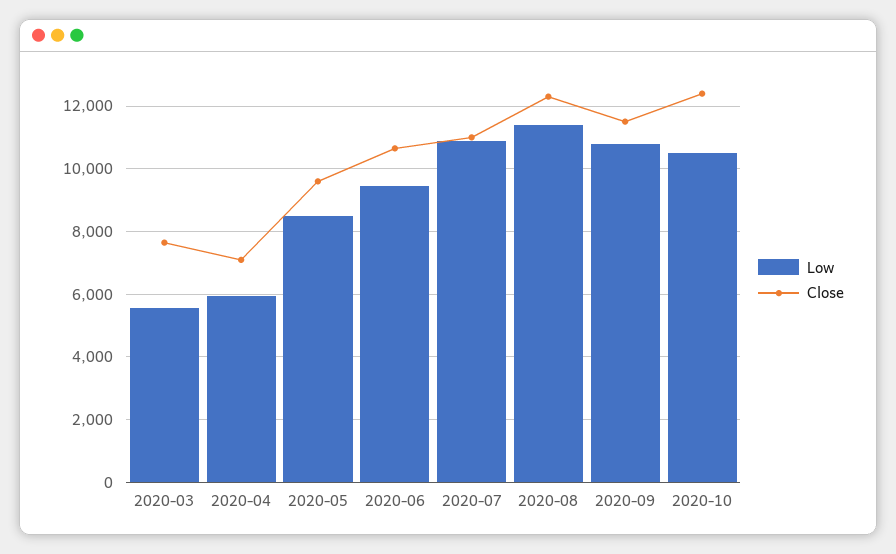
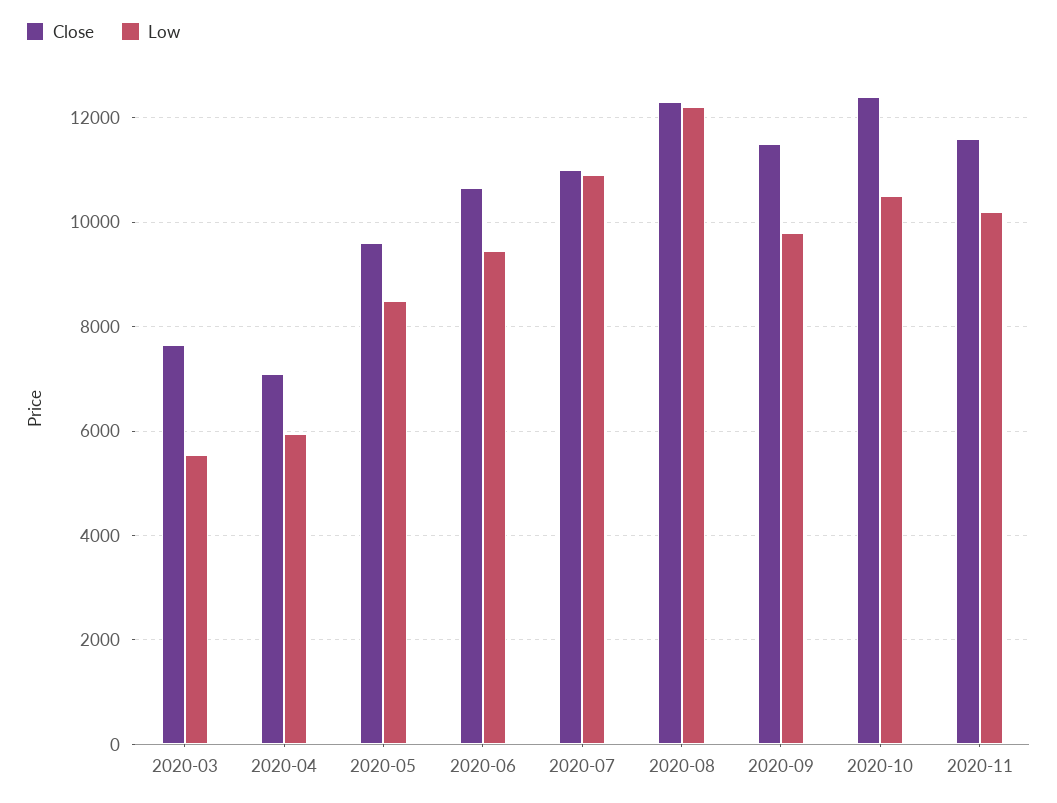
Low, 2020-08: 11400 -> 12200
Low, 2020-09: 10800 -> 9800
Close, 2020-11: none -> 11600
Low, 2020-11: none -> 10200

